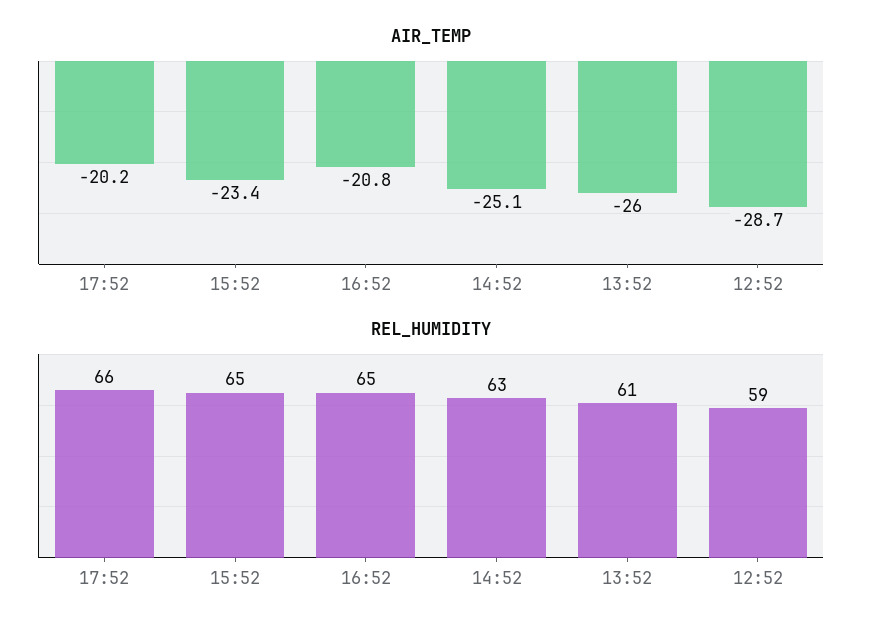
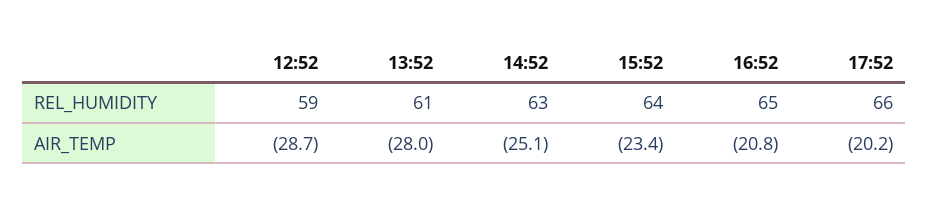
AIR_TEMP, 13:52: -26 -> -28
REL_HUMIDITY, 15:52: 65 -> 64

